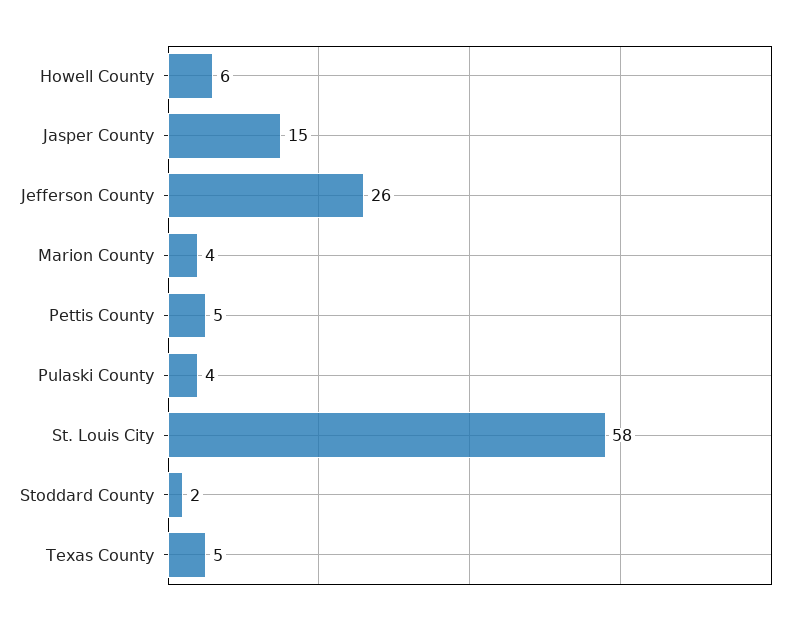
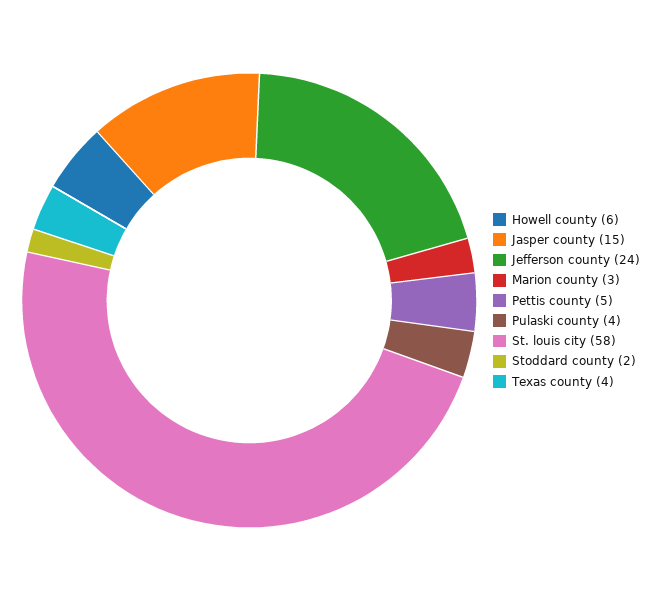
Jefferson County: 26 -> 24
Marion County: 4 -> 3
Texas County: 5 -> 4

